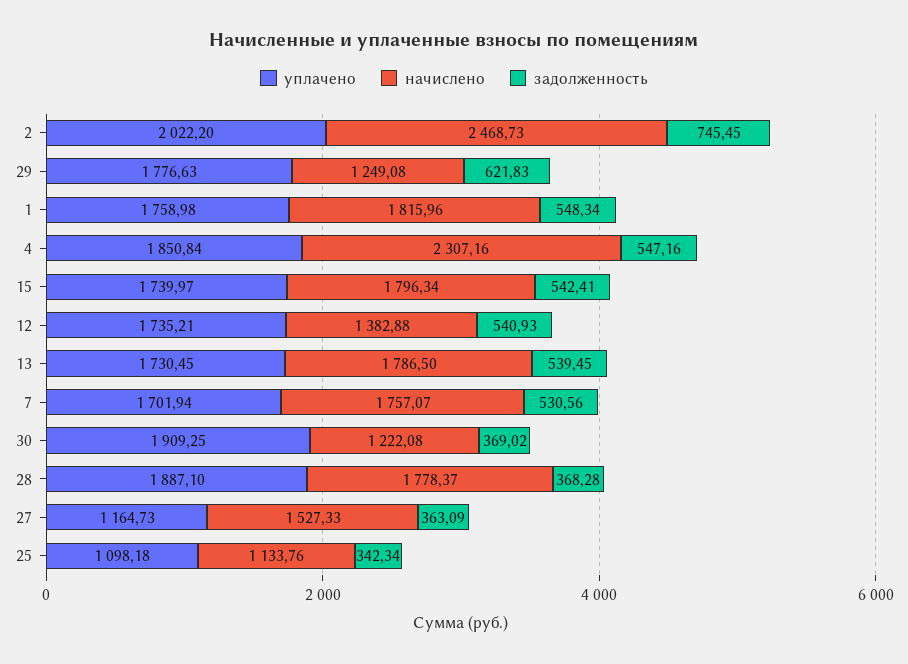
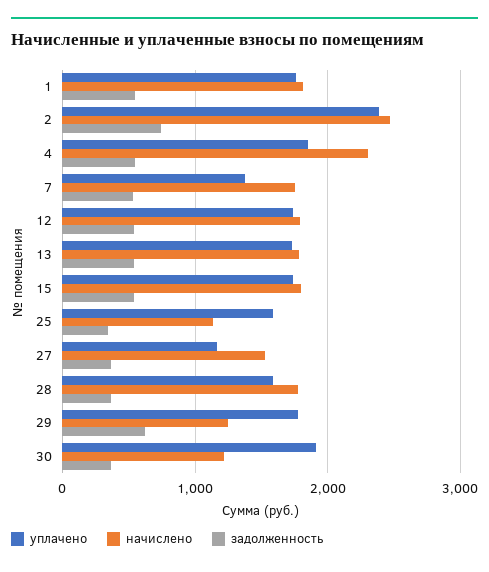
уплачено, 2: 2022.2 -> 2400
начислено, 12: 1382.88 -> 1800
уплачено, 7: 1701.94 -> 1400
уплачено, 28: 1887.1 -> 1600
уплачено, 25: 1098.18 -> 1600

